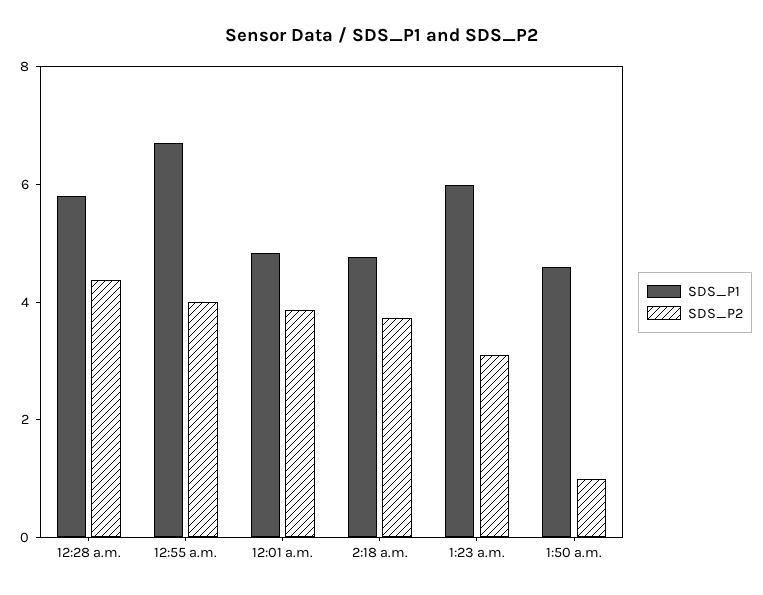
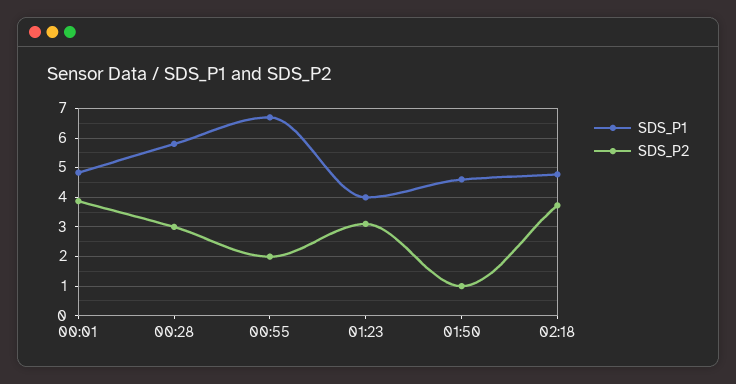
SDS_P2, 12:28 a.m.: 4.5 -> 3
SDS_P2, 12:55 a.m.: 4 -> 2
SDS_P1, 1:23 a.m.: 6 -> 4

